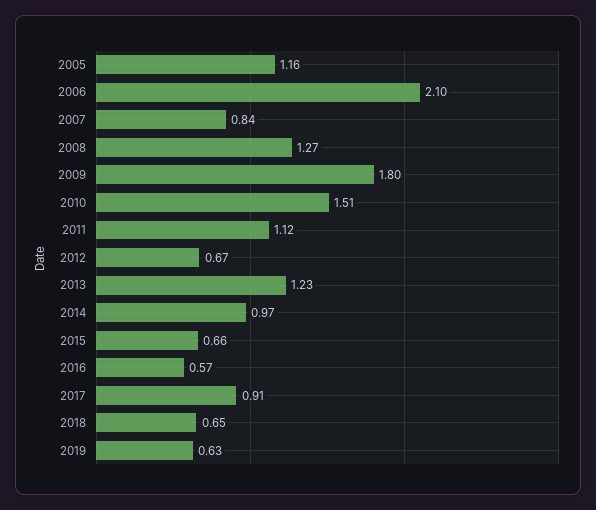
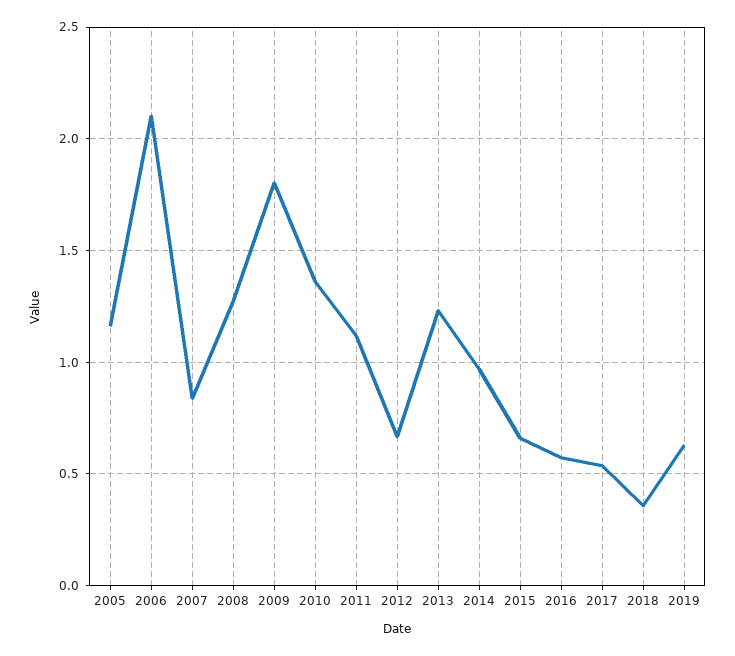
2010: 1.51 -> 1.35
2017: 0.91 -> 0.55
2018: 0.65 -> 0.35

